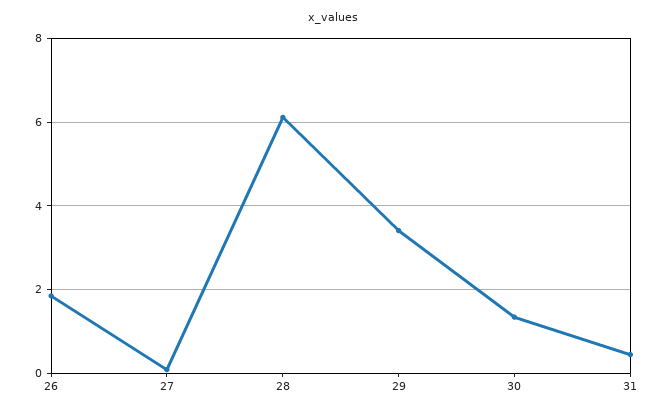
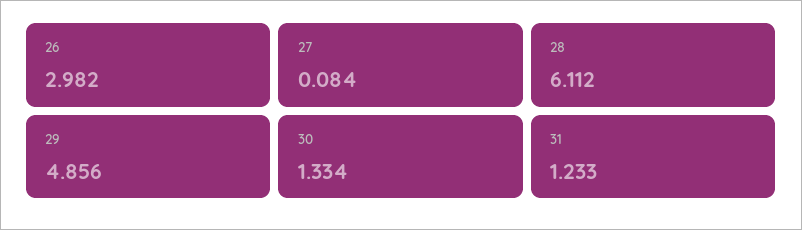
26: 1.8 -> 2.982
29: 3.4 -> 4.856
31: 0.4 -> 1.233

